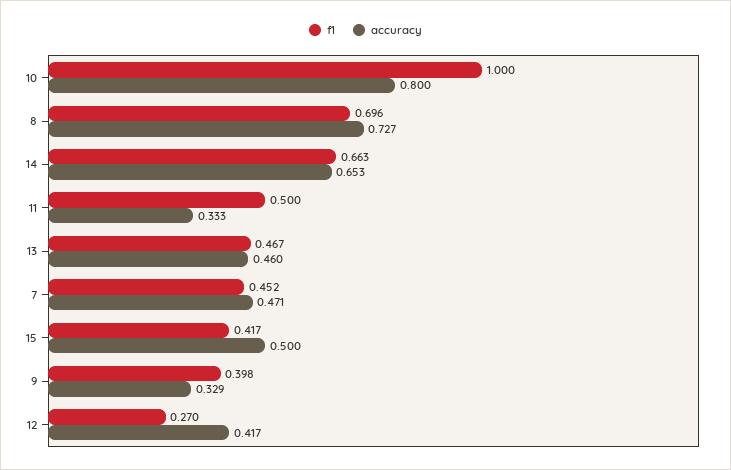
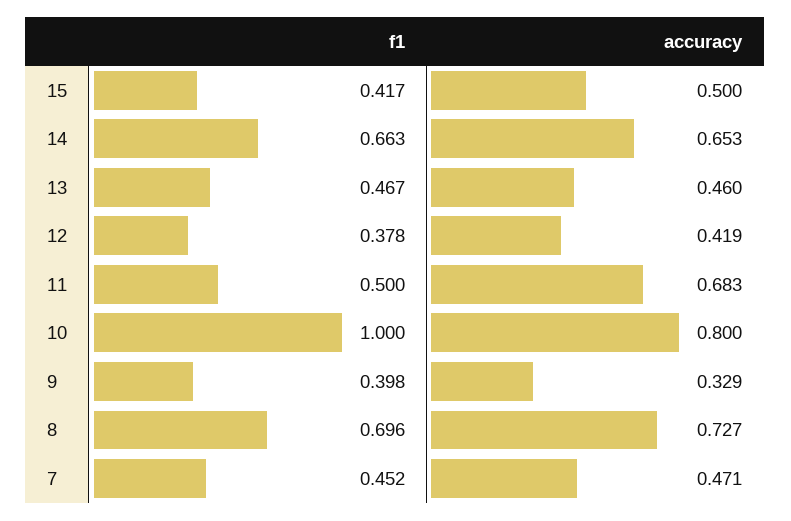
accuracy, 11: 0.333 -> 0.683
f1, 12: 0.27 -> 0.378
accuracy, 12: 0.417 -> 0.419

